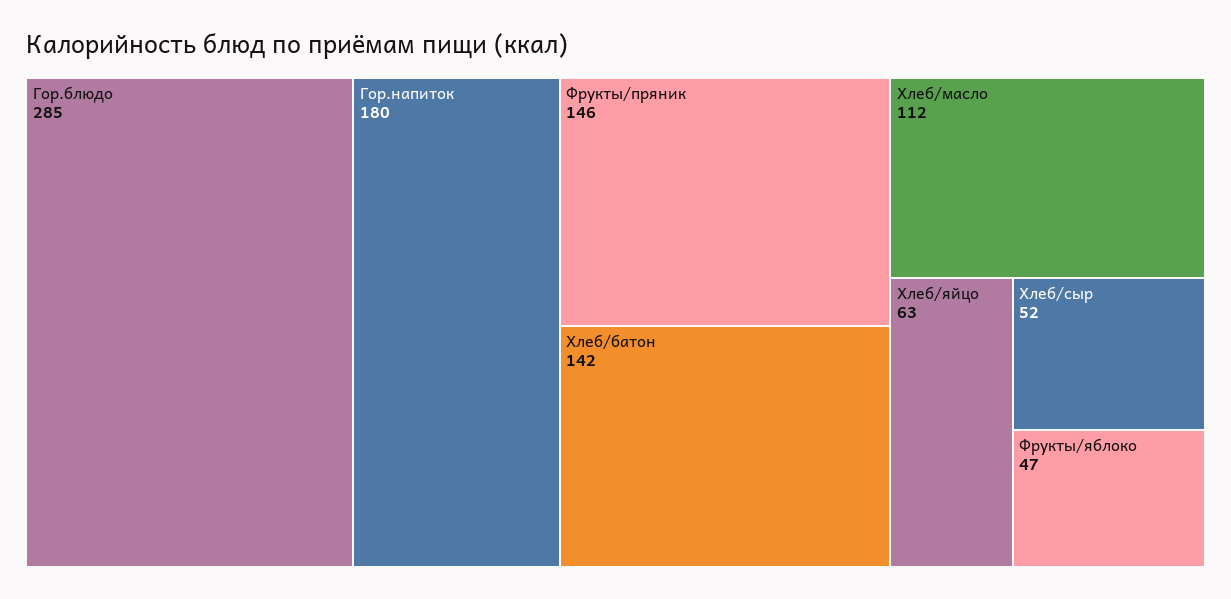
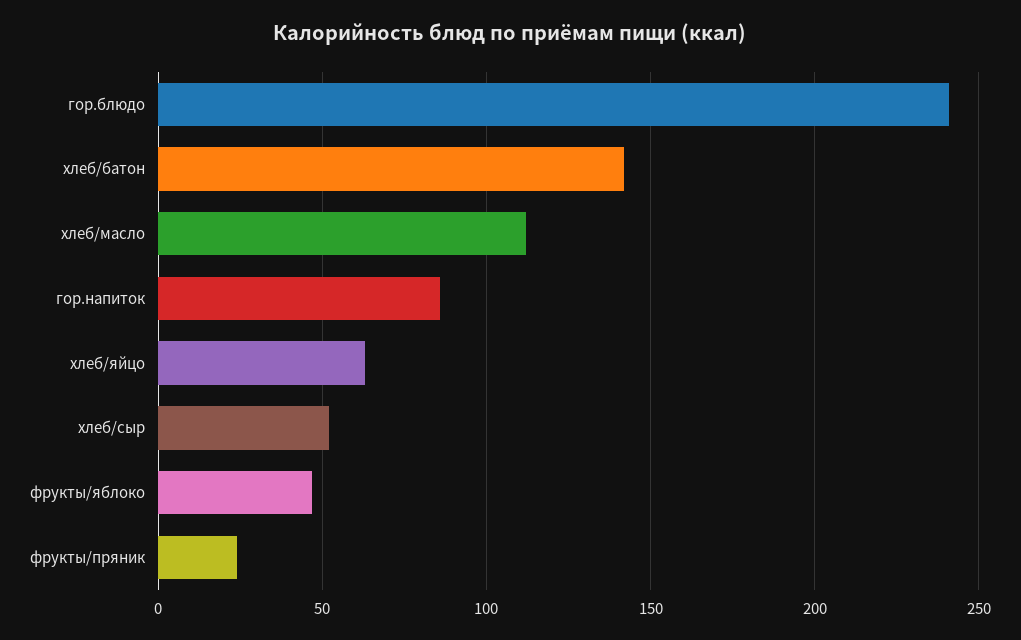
Гор.блюдо: 285 -> 240
Гор.напиток: 180 -> 85
Фрукты/пряник: 146 -> 25

